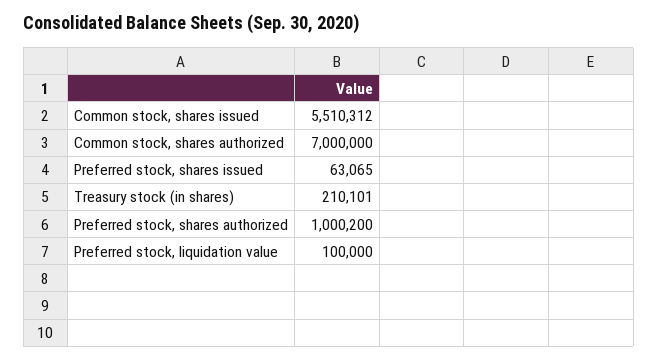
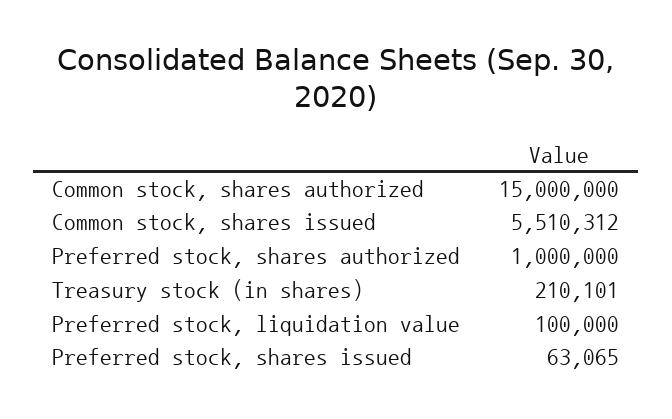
Common stock, shares authorized: 7000000 -> 15000000
Preferred stock, shares authorized: 1000200 -> 1000000

